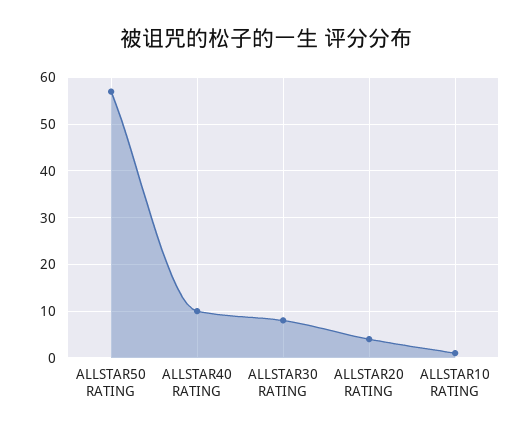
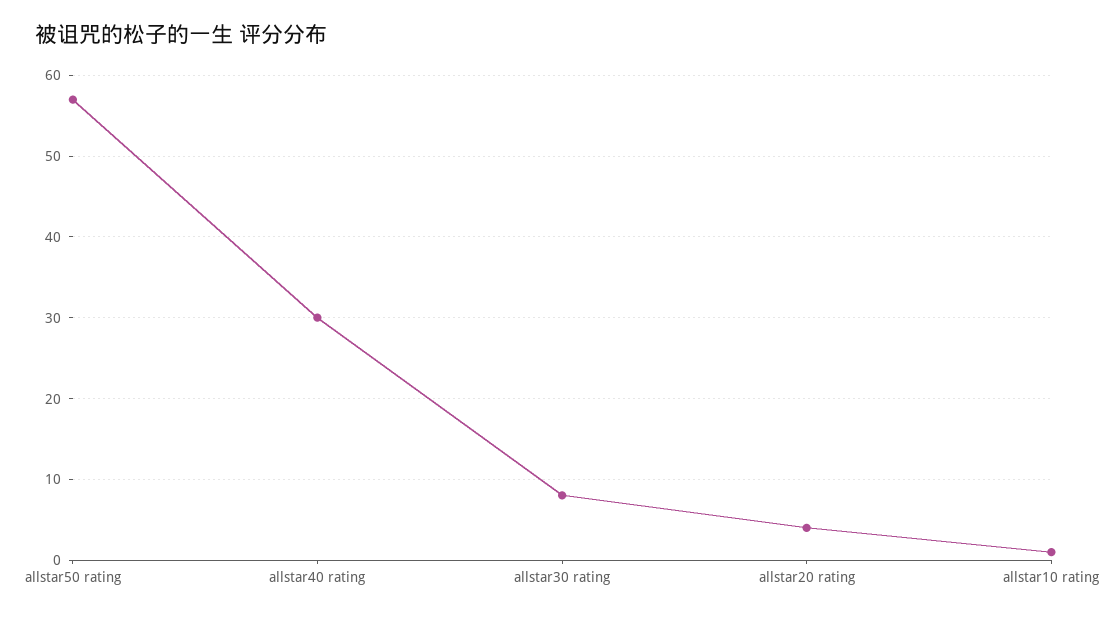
ALLSTAR40 RATING: 10 -> 30

